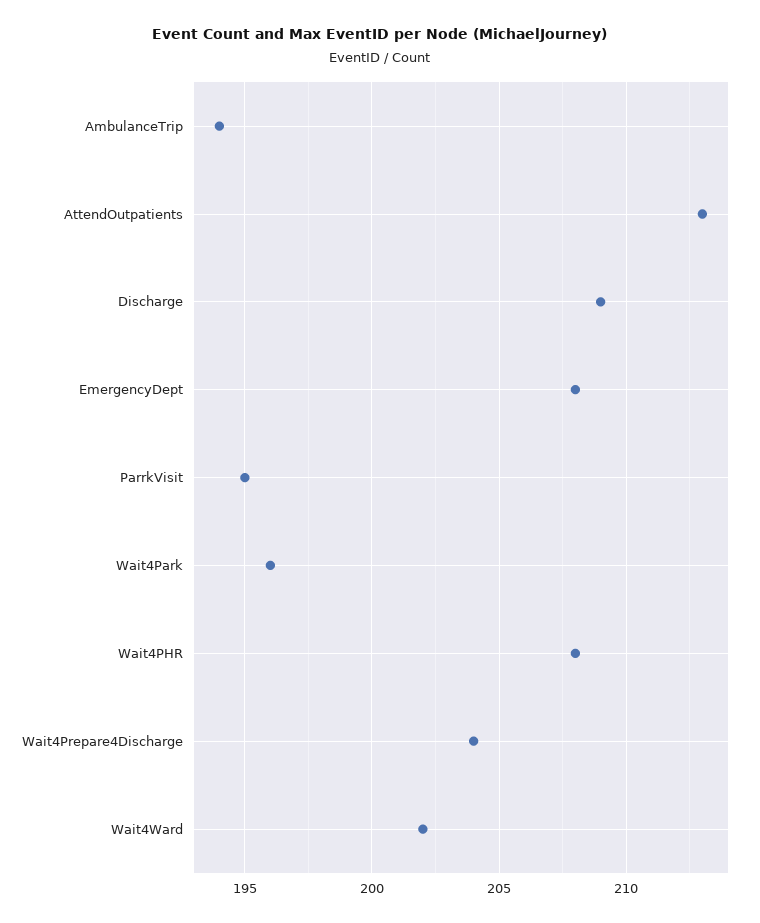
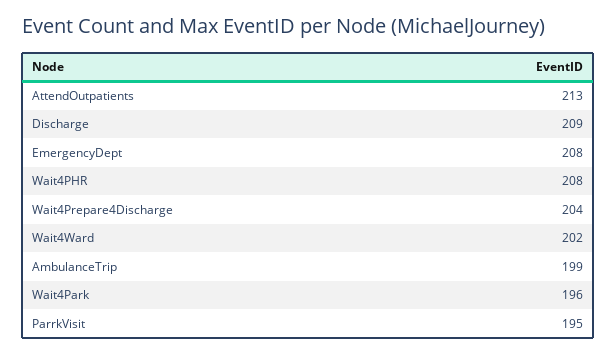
AmbulanceTrip: 194 -> 199

